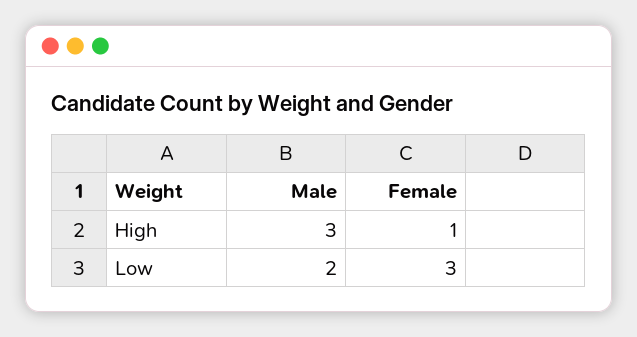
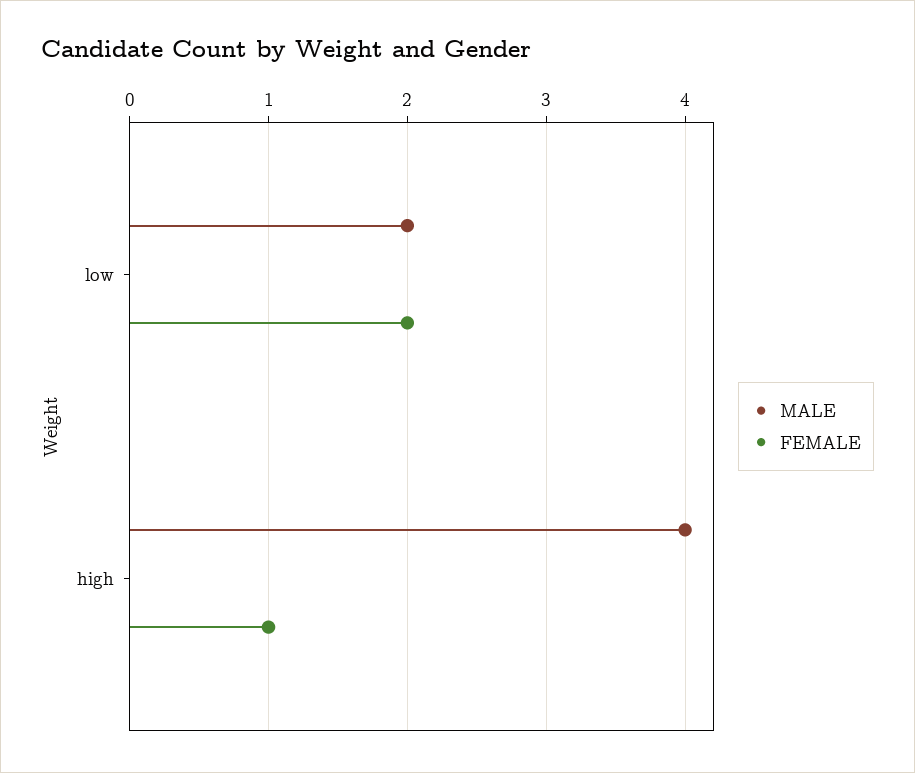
Male, High: 3 -> 4
Female, Low: 3 -> 2

